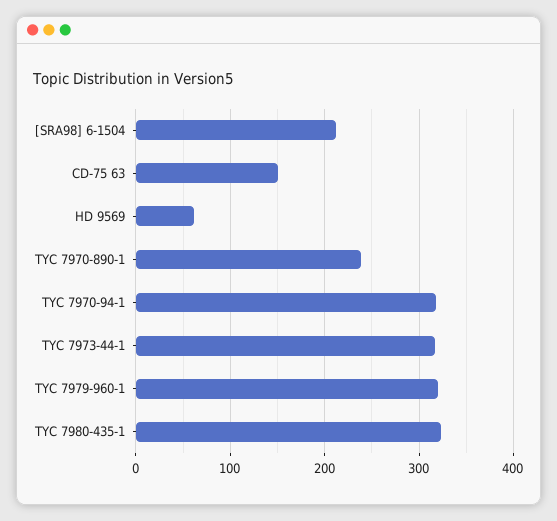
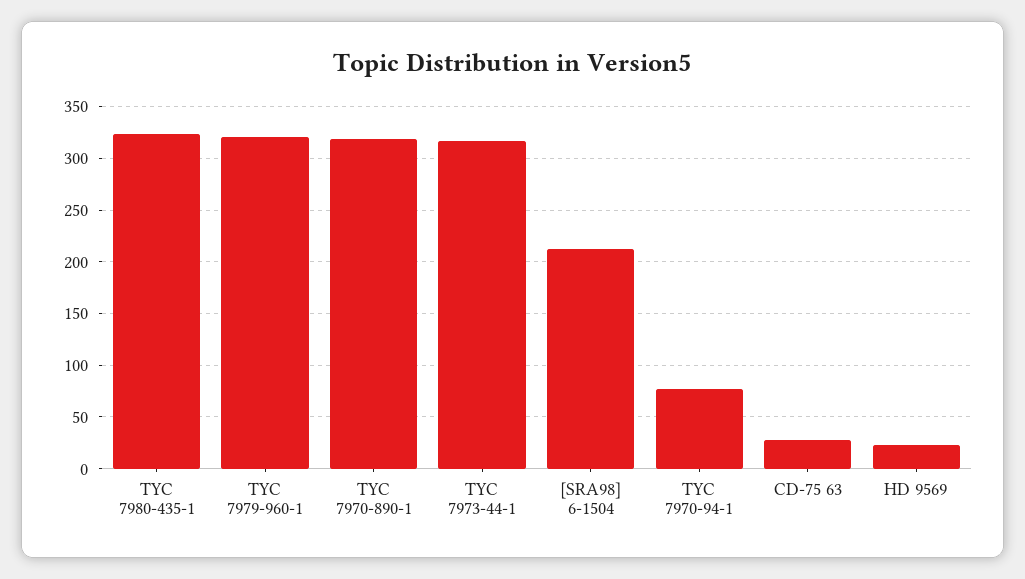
CD-75 63: 150 -> 30
HD 9569: 60 -> 20
TYC 7970-890-1: 240 -> 320
TYC 7970-94-1: 320 -> 80

